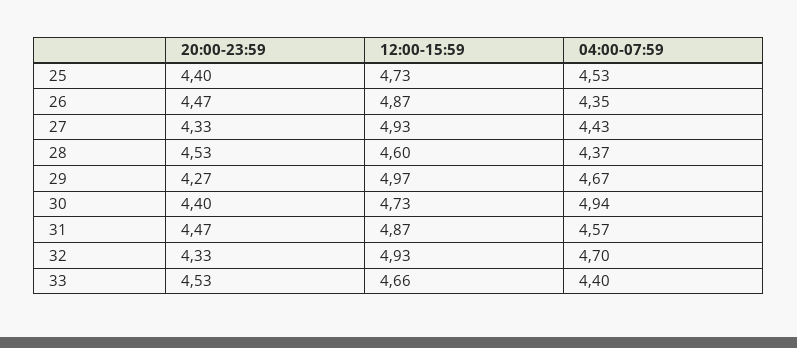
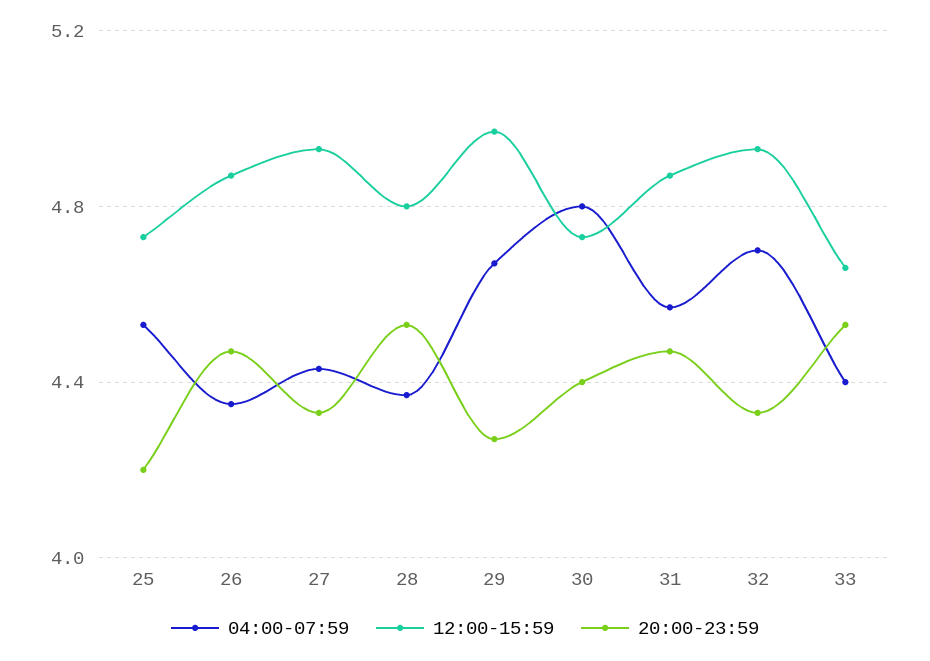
20:00-23:59, 25: 4.4 -> 4.2
12:00-15:59, 28: 4.6 -> 4.8
04:00-07:59, 30: 4.94 -> 4.8

